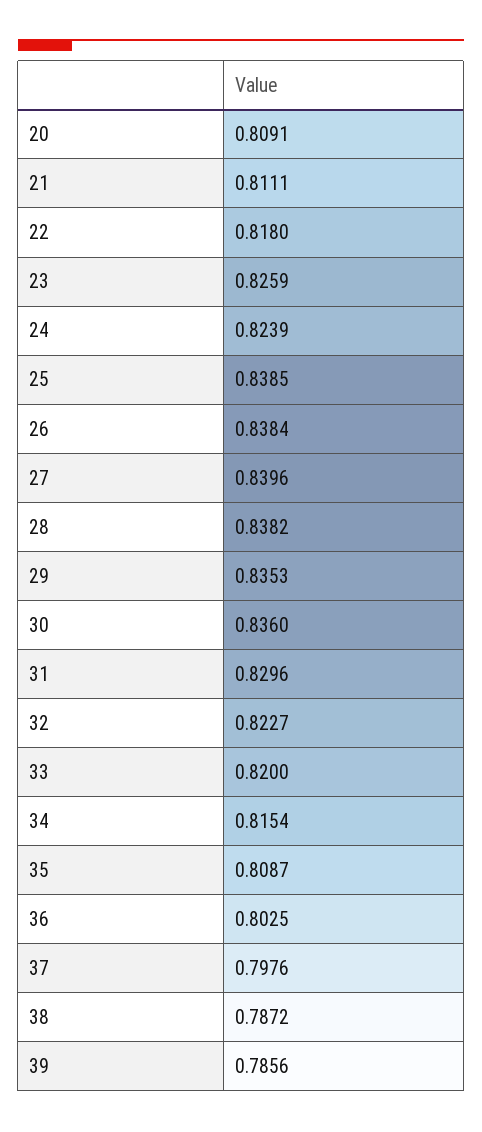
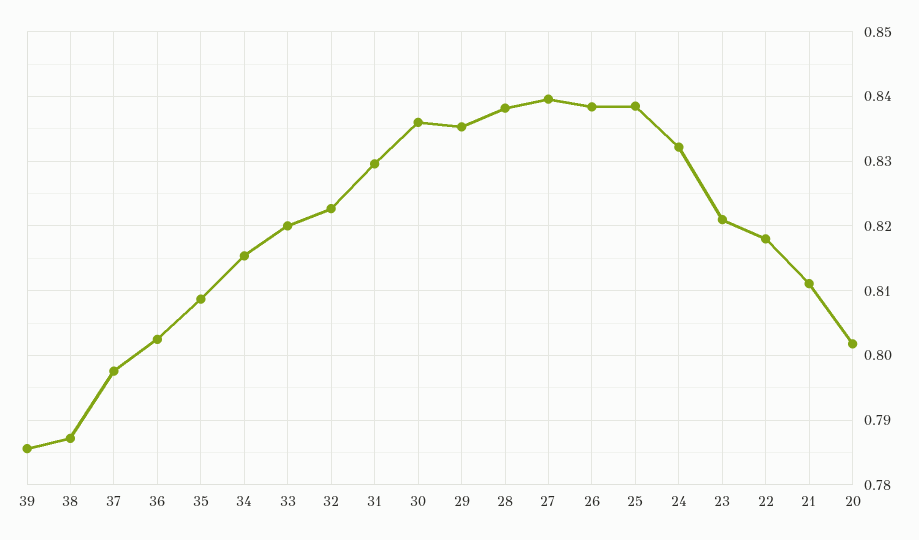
20: 0.8091 -> 0.802
23: 0.8259 -> 0.821
24: 0.8239 -> 0.832

